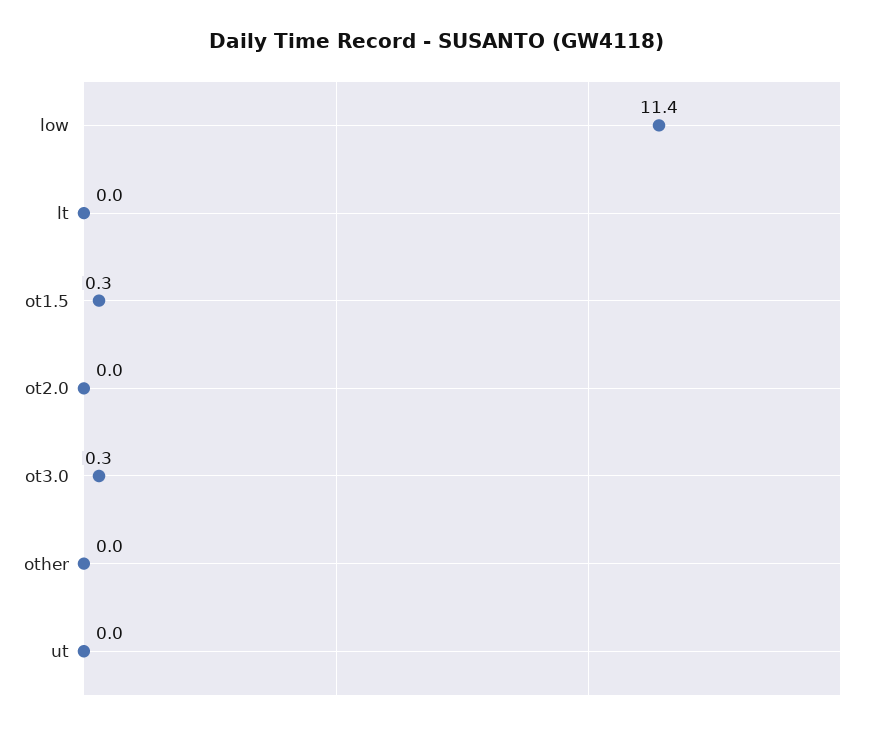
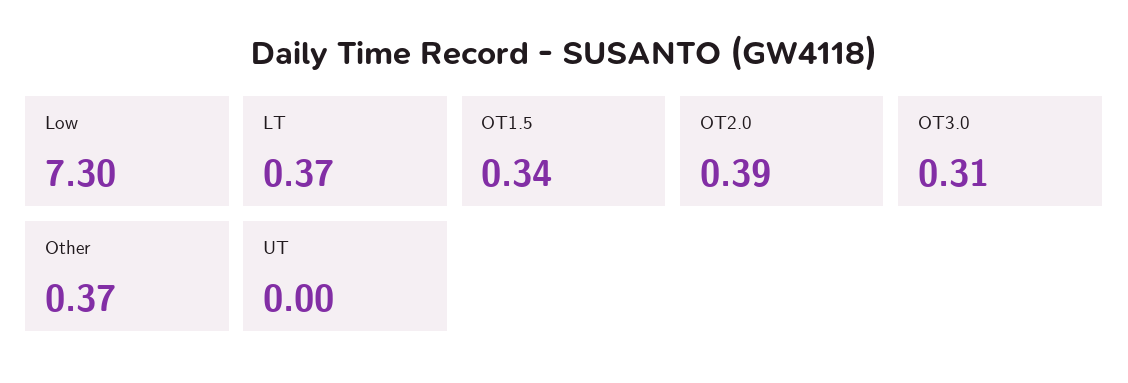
low: 11.4 -> 7.3
lt: 0 -> 0.37
ot2.0: 0 -> 0.39
other: 0 -> 0.37

